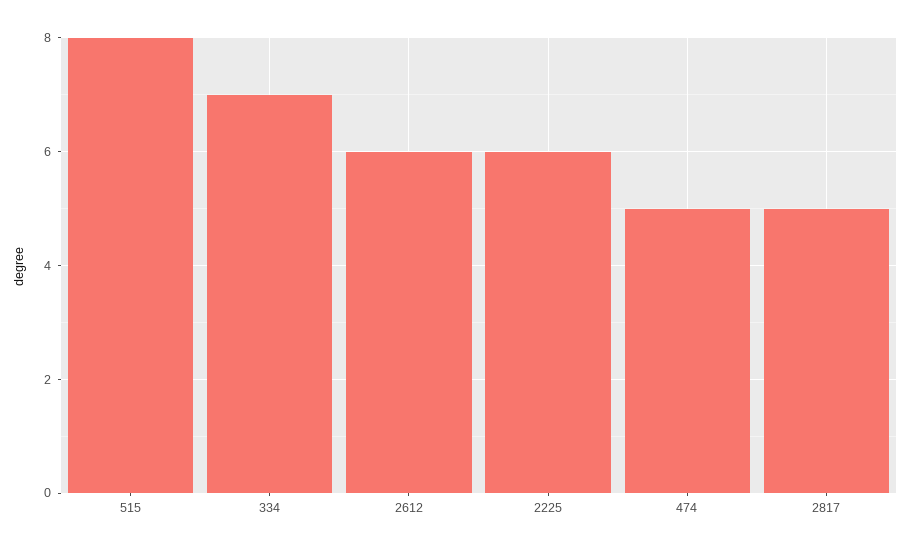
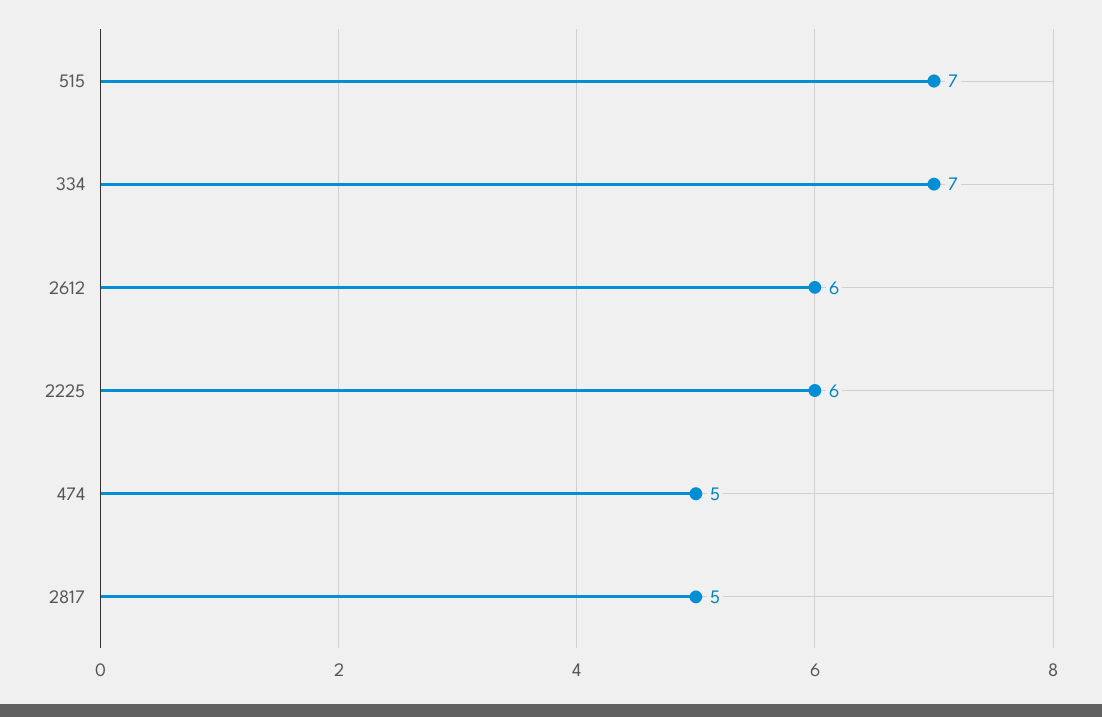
515: 8 -> 7

